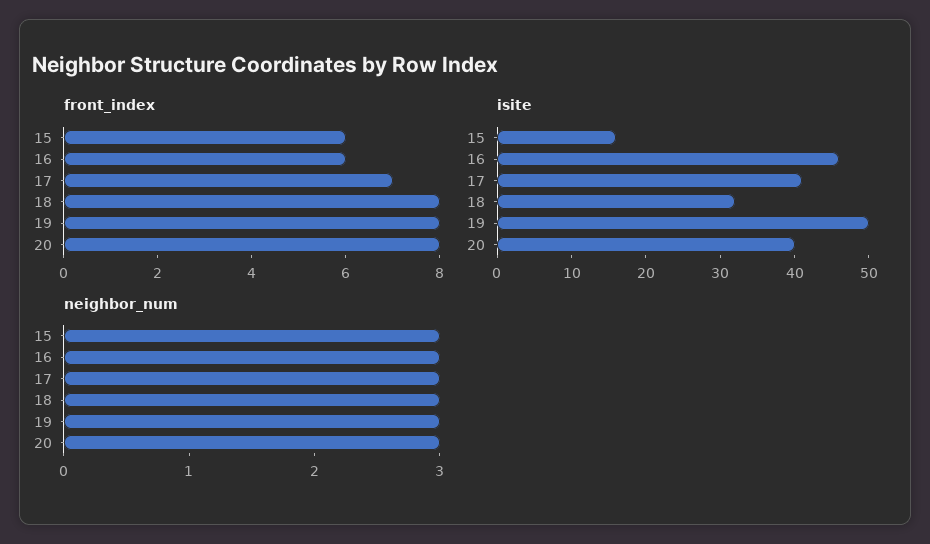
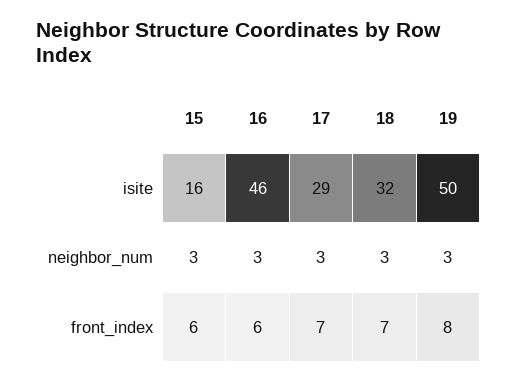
front_index, 18: 8 -> 7
front_index, 20: 8 -> none
isite, 17: 40 -> 29
isite, 20: 40 -> none
neighbor_num, 20: 3 -> none

